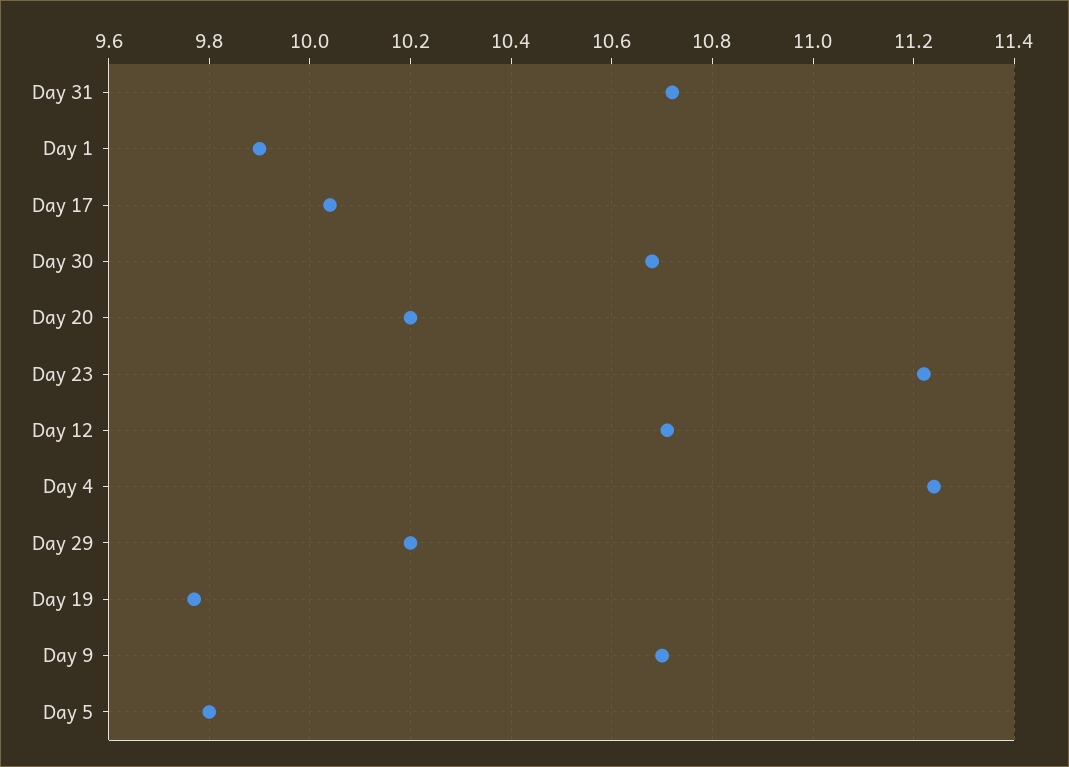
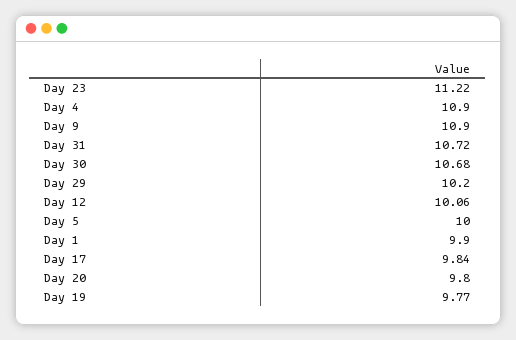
Day 17: 10.05 -> 9.84
Day 20: 10.2 -> 9.8
Day 12: 10.7 -> 10.06
Day 4: 11.25 -> 10.9
Day 9: 10.7 -> 10.9
Day 5: 9.8 -> 10

